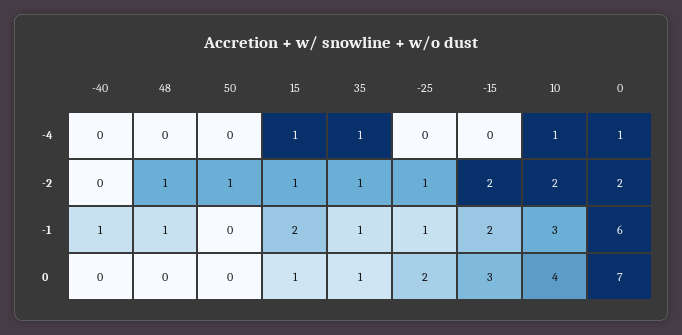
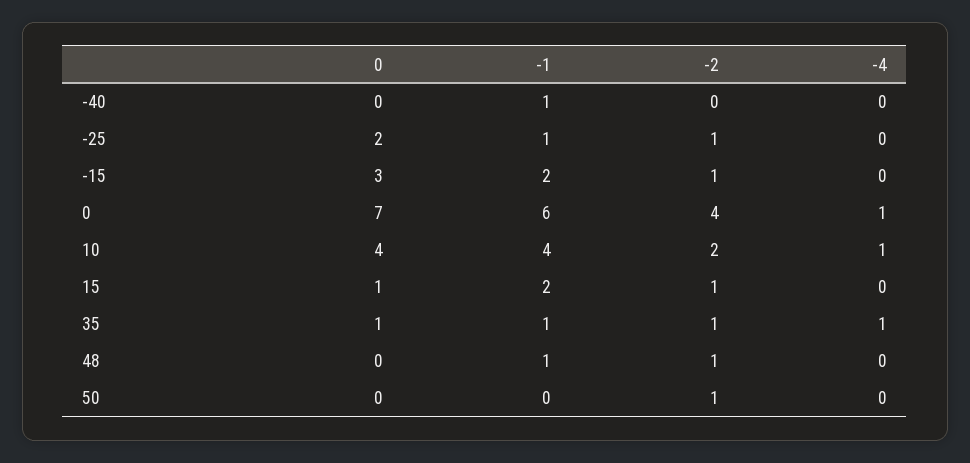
15, -4: 1 -> 0
-15, -2: 2 -> 1
0, -2: 2 -> 4
10, -1: 3 -> 4

